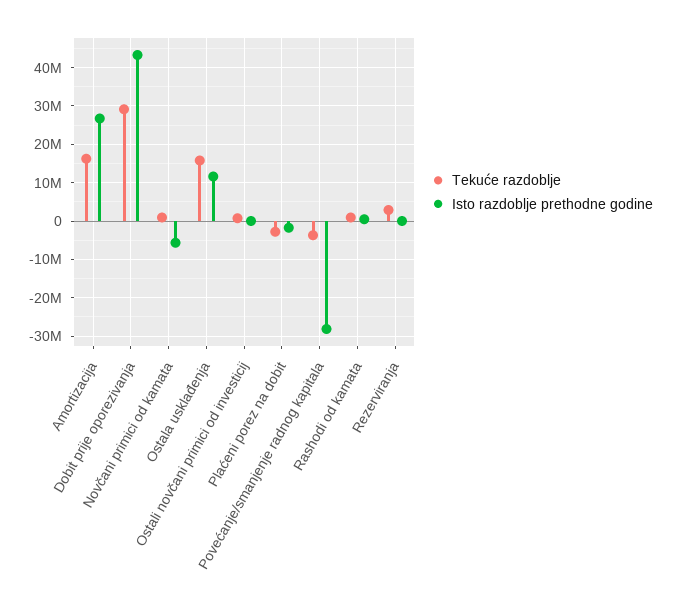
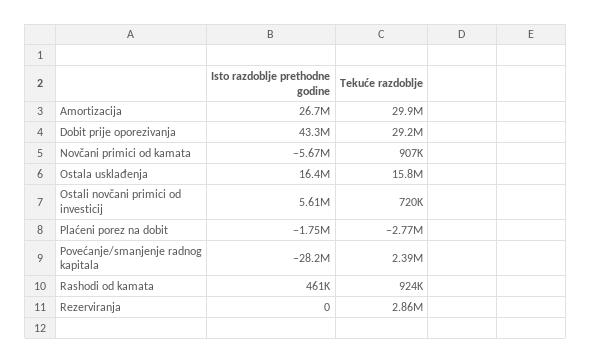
Tekuće razdoblje, Amortizacija: 16000000 -> 29900000
Isto razdoblje prethodne godine, Ostala usklađenja: 12000000 -> 16400000
Isto razdoblje prethodne godine, Ostali novčani primici od investicij: 0 -> 5610000
Tekuće razdoblje, Povećanje/smanjenje radnog kapitala: -4000000 -> 2390000

